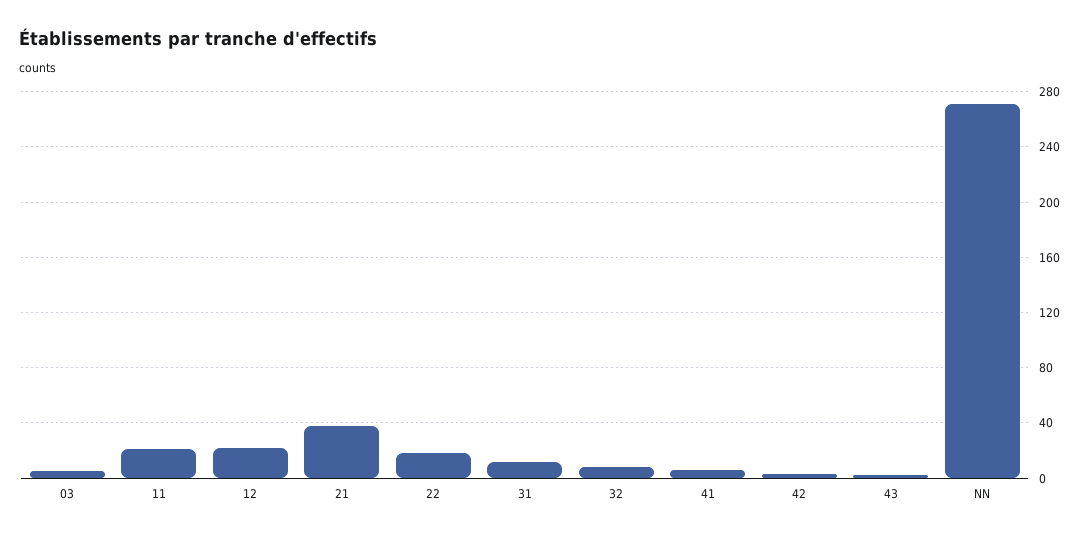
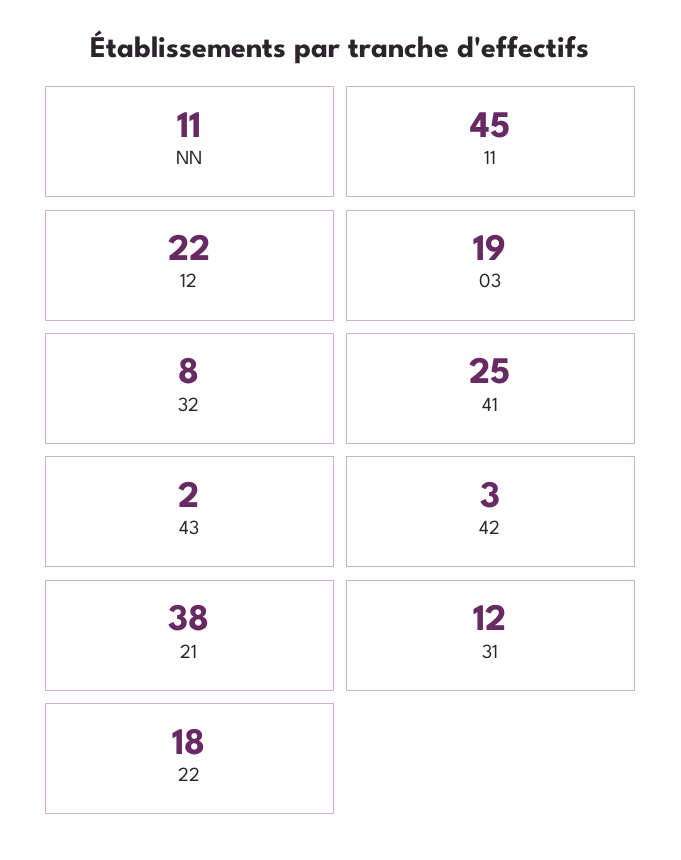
03: 5 -> 19
11: 20 -> 45
41: 5 -> 25
NN: 270 -> 11

